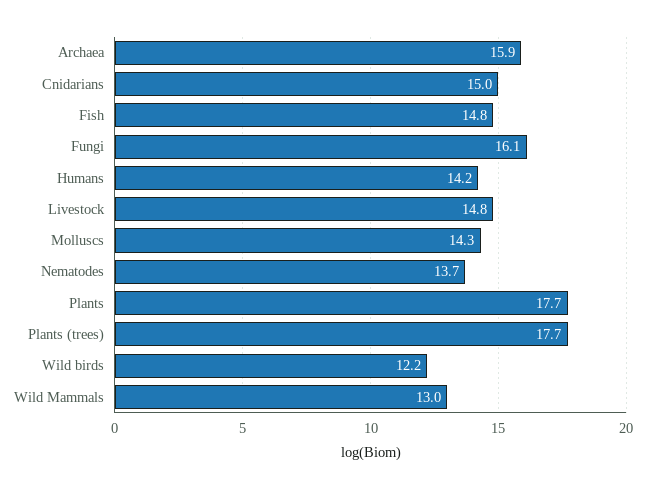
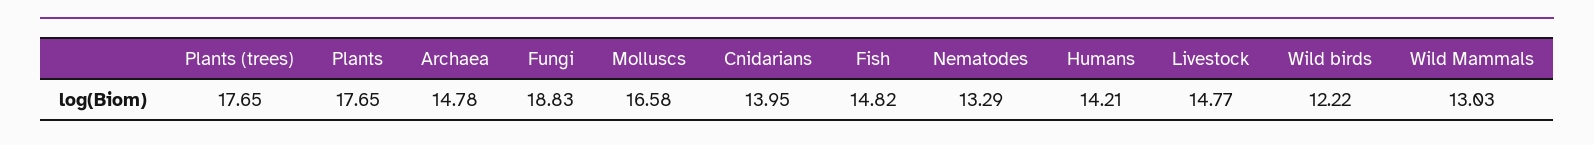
Archaea: 15.9 -> 14.78
Cnidarians: 15 -> 13.95
Fungi: 16.1 -> 18.83
Molluscs: 14.3 -> 16.58
Nematodes: 13.7 -> 13.29

